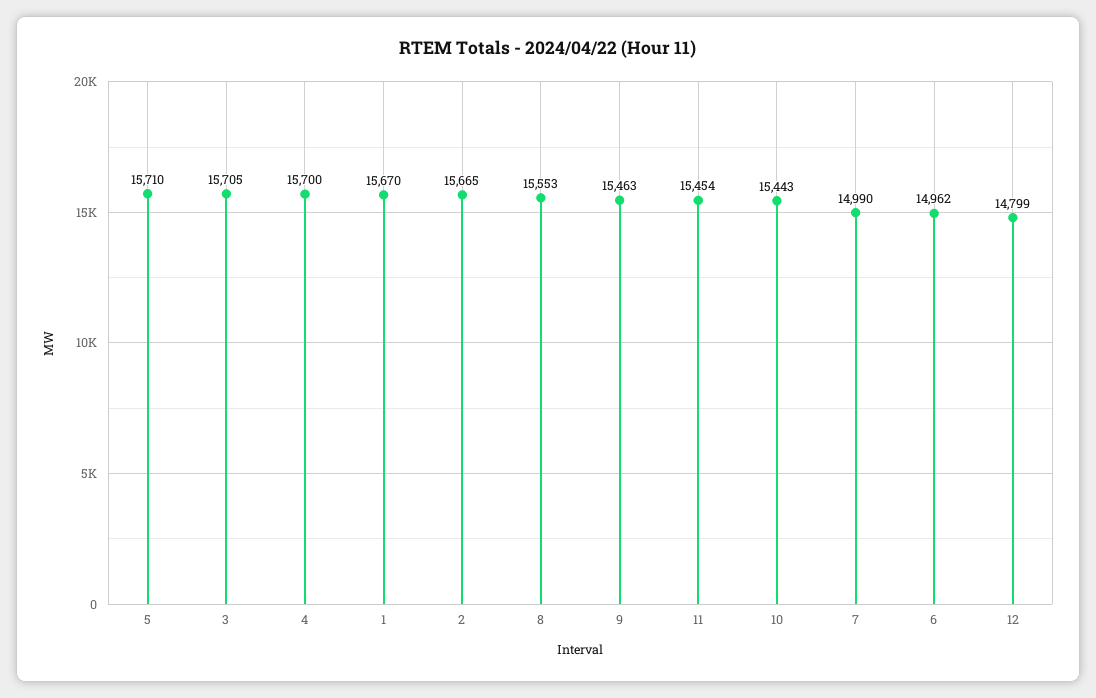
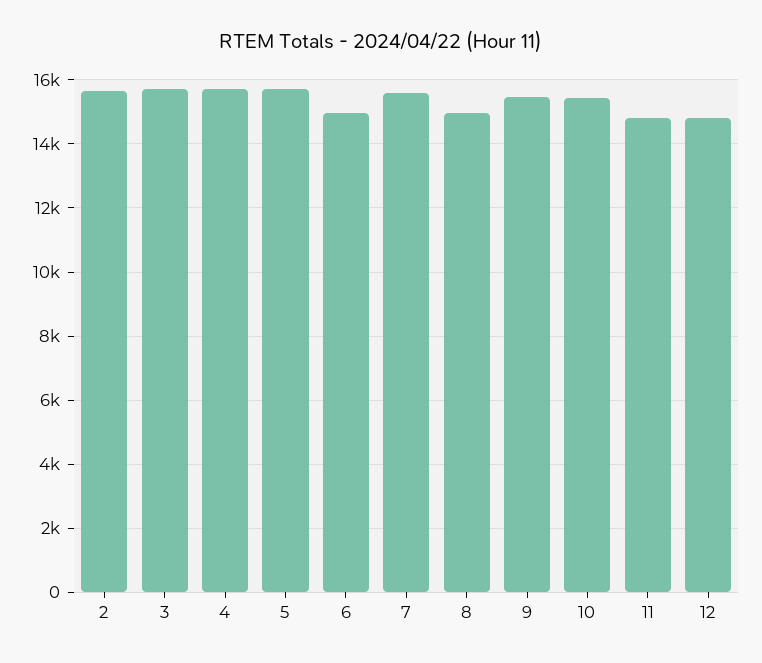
1: 15670 -> none
8: 15553 -> 15000
11: 15454 -> 14800
7: 14990 -> 15600

